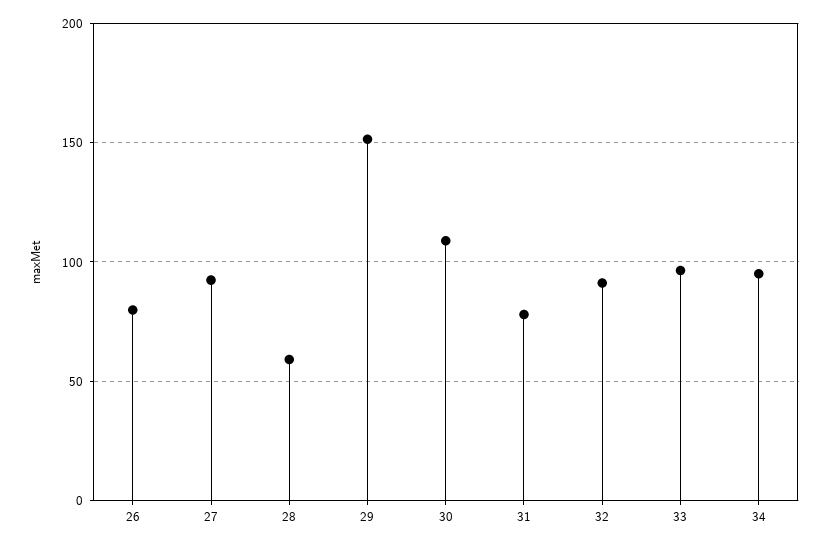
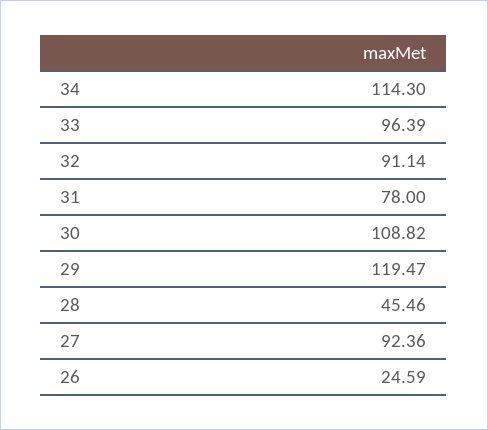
26: 80 -> 24.59
28: 60 -> 45.46
29: 150 -> 119.47
34: 95 -> 114.3

